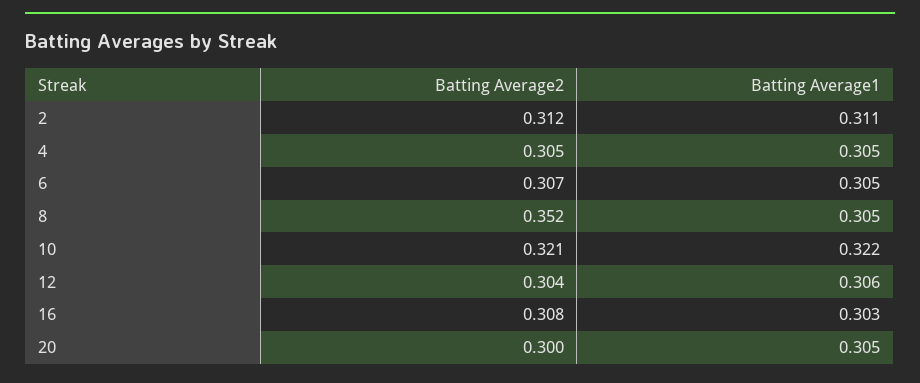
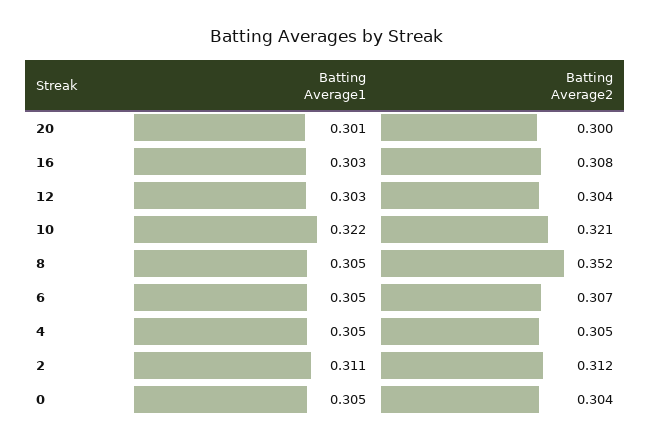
Batting Average1, 12: 0.306 -> 0.303
Batting Average1, 20: 0.305 -> 0.301
Batting Average1, 0: none -> 0.305
Batting Average2, 0: none -> 0.304

